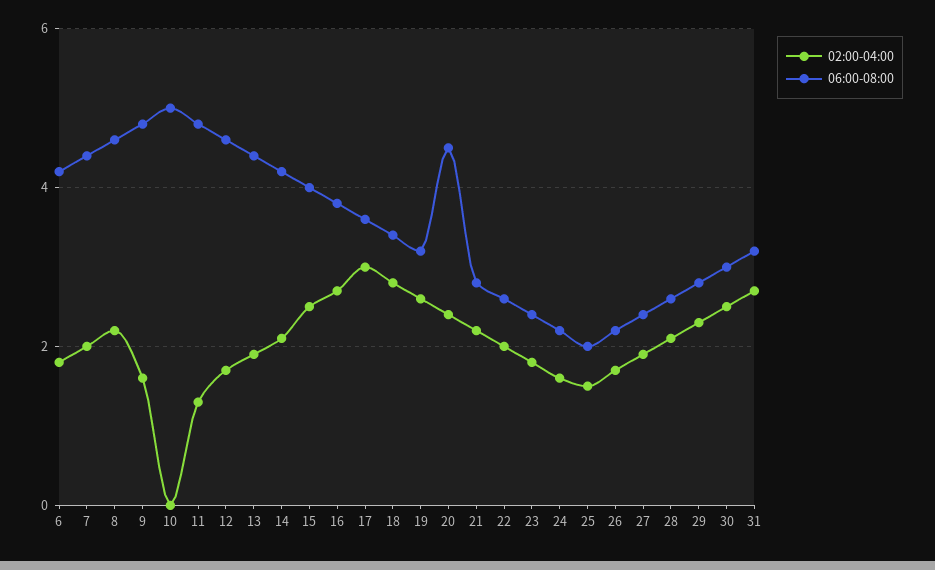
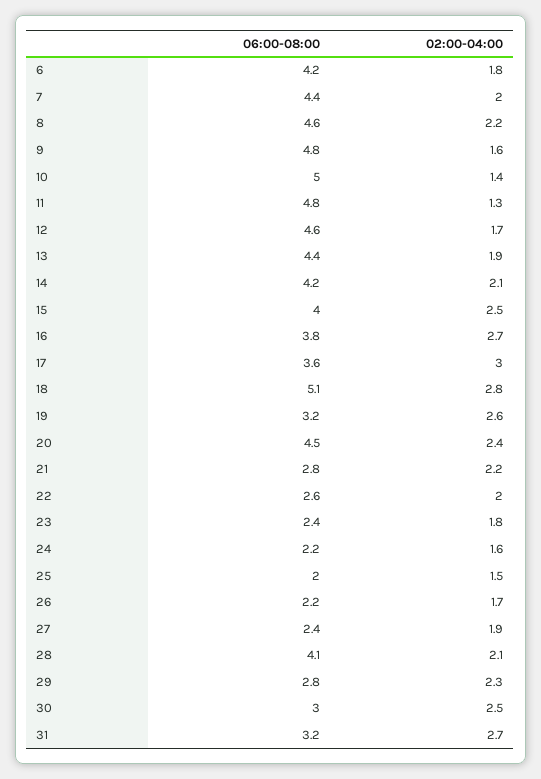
02:00-04:00, 10: 0 -> 1.4
06:00-08:00, 18: 3.5 -> 5.1
06:00-08:00, 28: 2.5 -> 4.1

